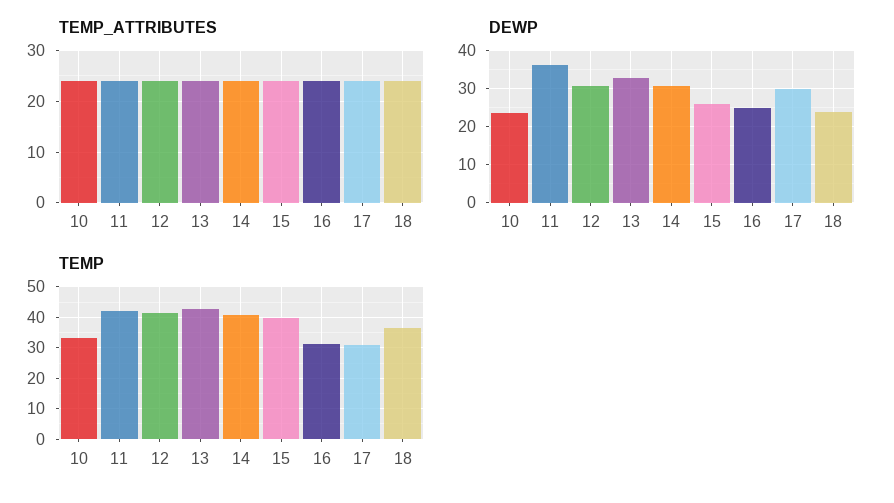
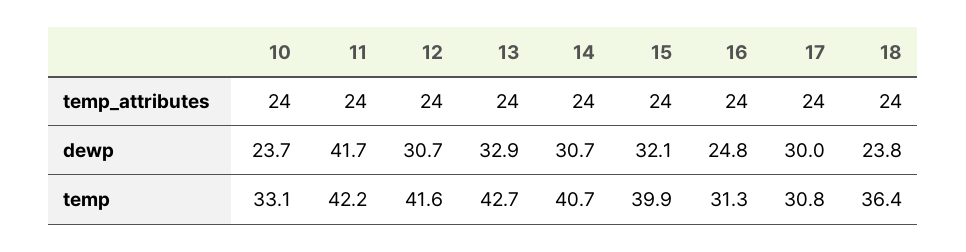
DEWP, 11: 36 -> 41.7
DEWP, 15: 26 -> 32.1

